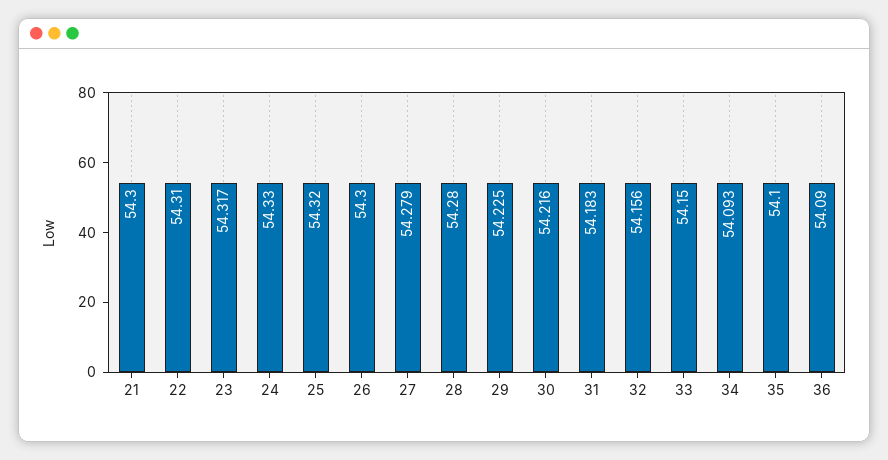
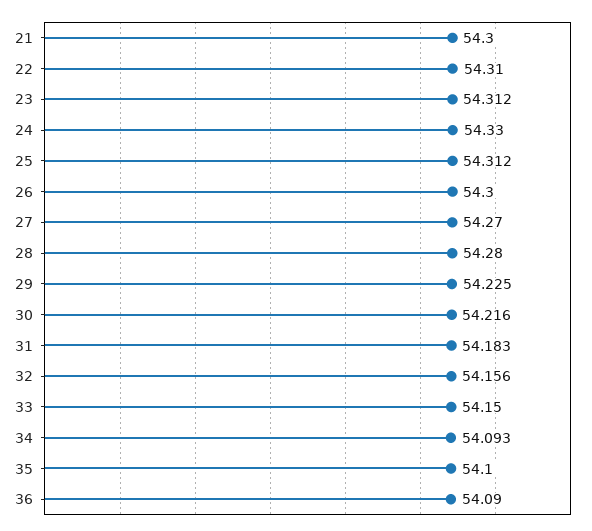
23: 54.317 -> 54.312
25: 54.32 -> 54.312
27: 54.279 -> 54.27

